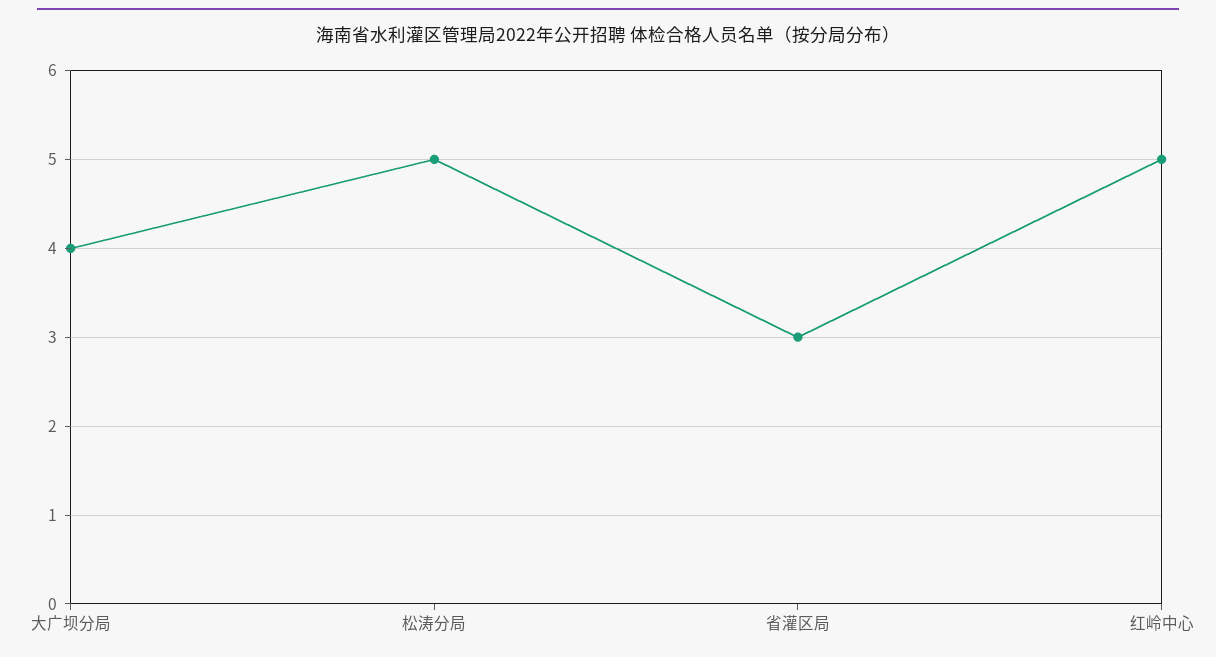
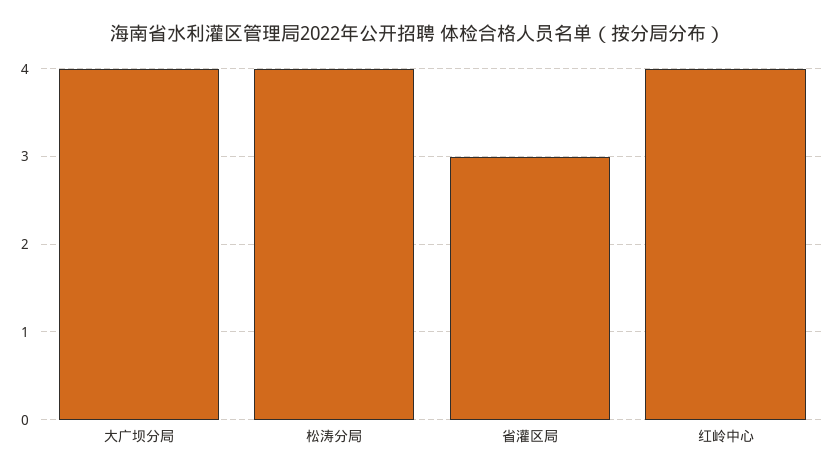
松涛分局: 5 -> 4
红岭中心: 5 -> 4

